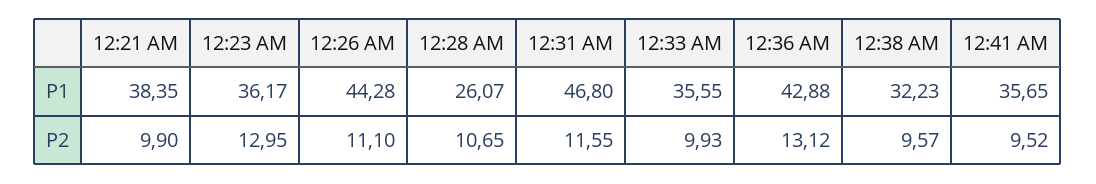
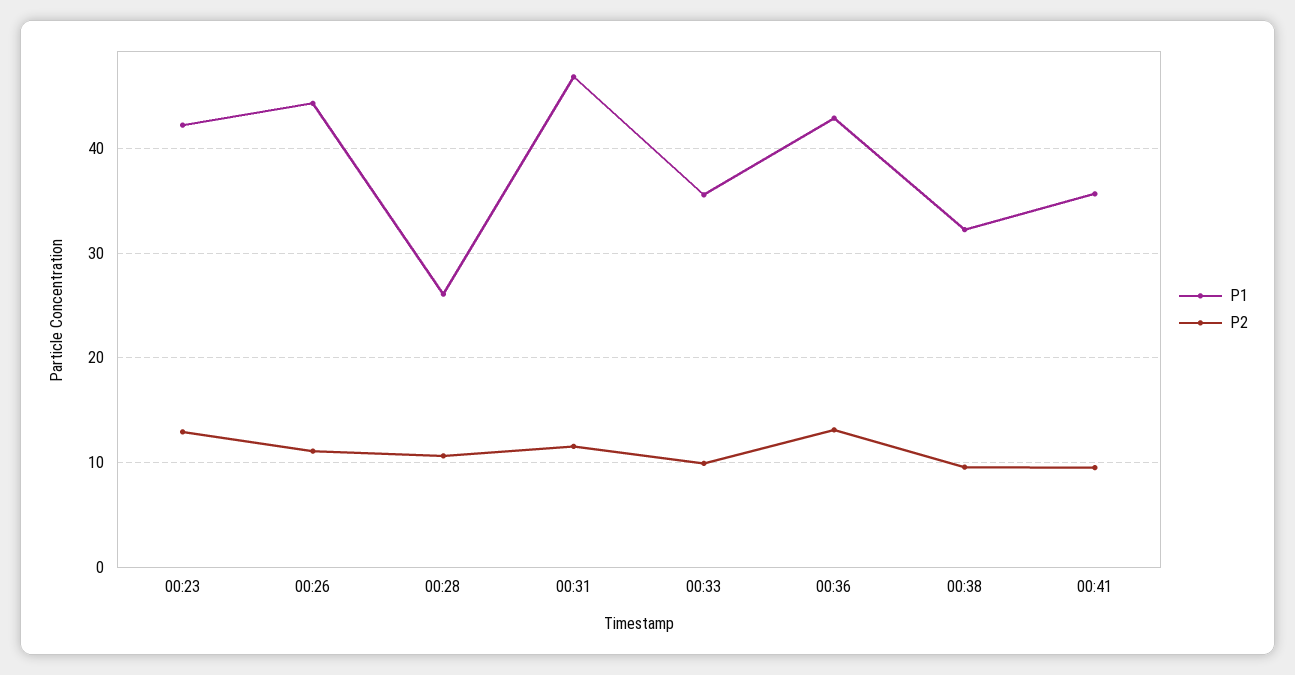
P1, 12:21 AM: 38.35 -> none
P1, 12:23 AM: 36.17 -> 42
P2, 12:21 AM: 9.9 -> none

